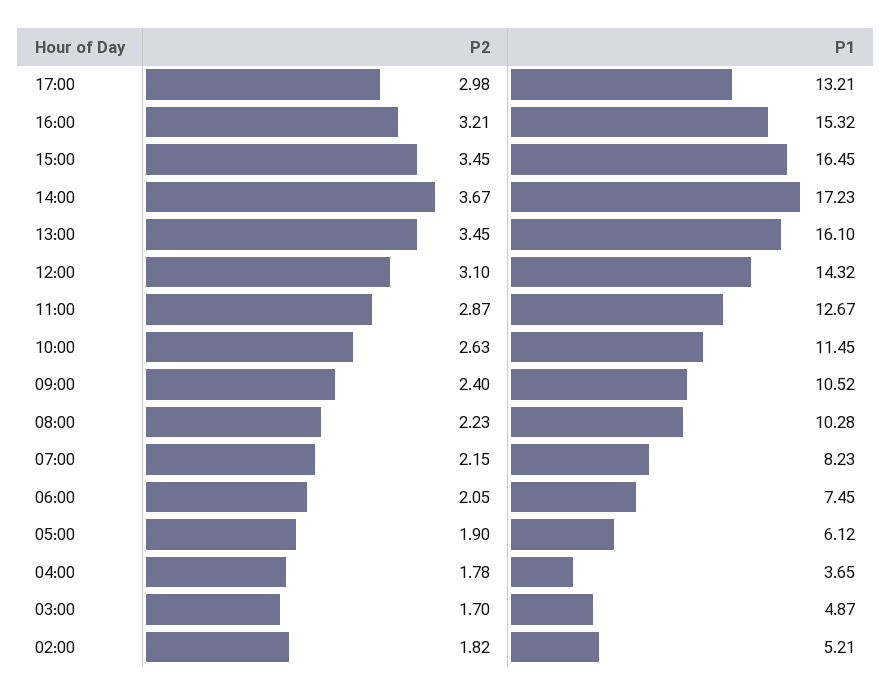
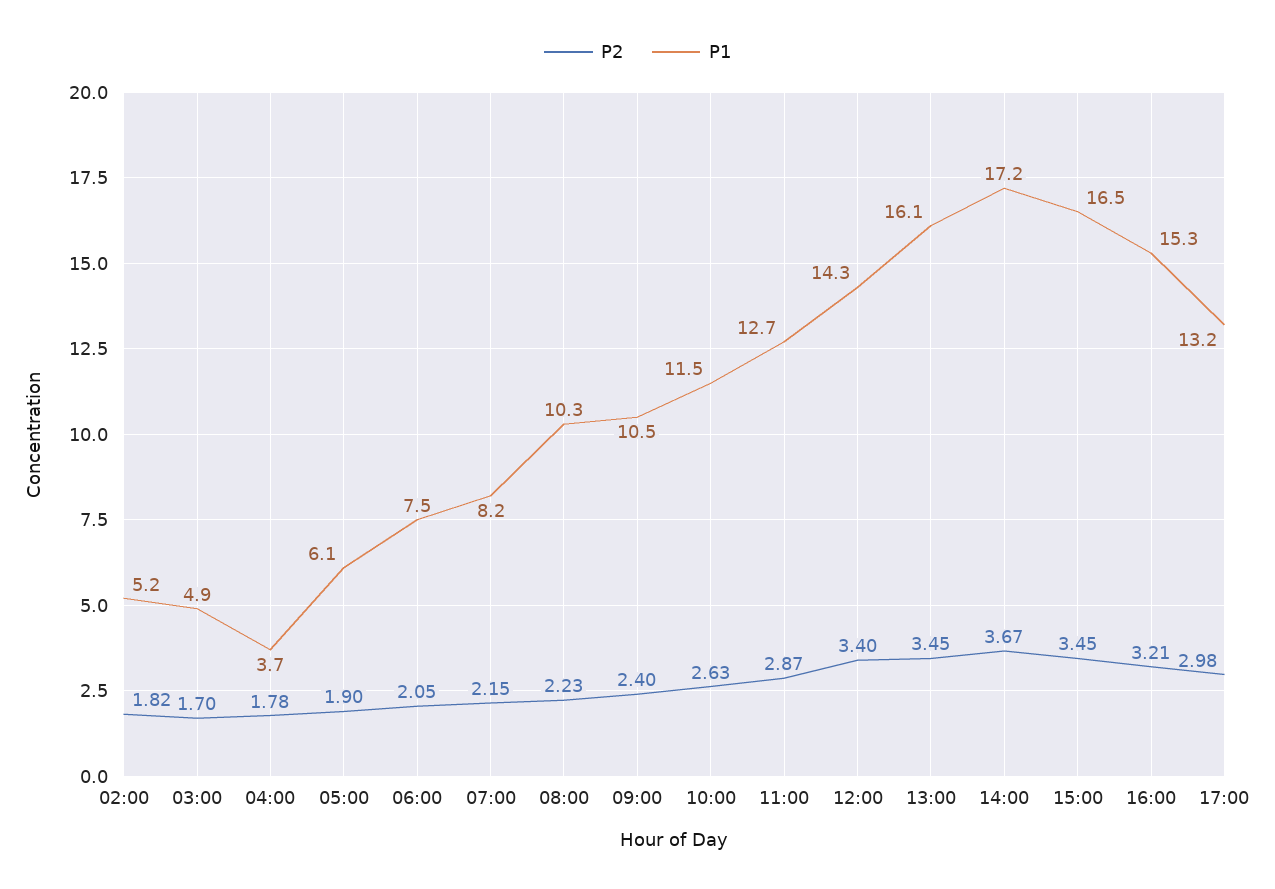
P2, 12:00: 3.1 -> 3.4

